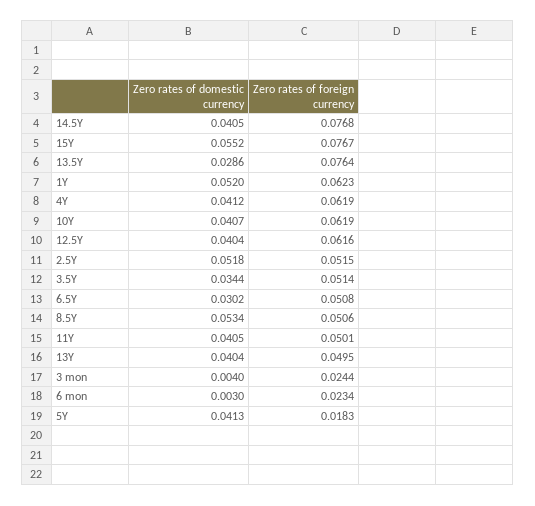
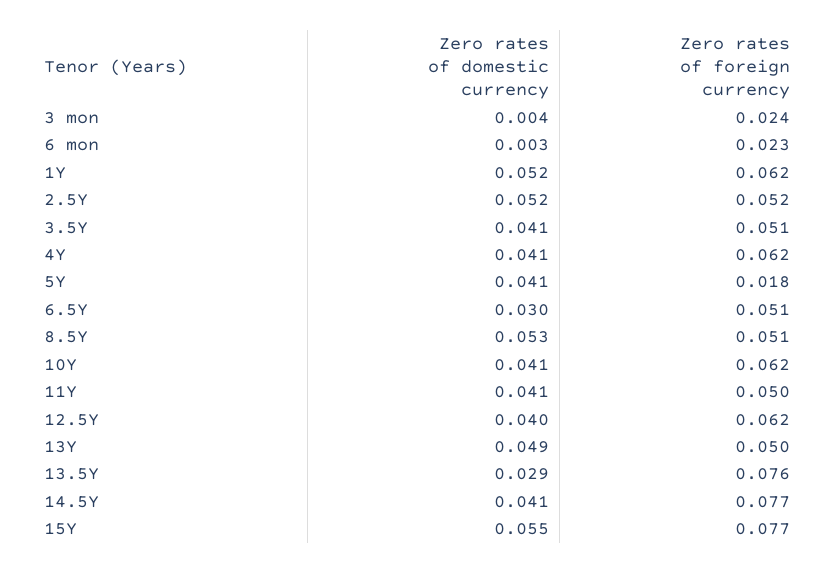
Zero rates of domestic currency, 3.5Y: 0.0344 -> 0.041
Zero rates of domestic currency, 13Y: 0.0404 -> 0.049

